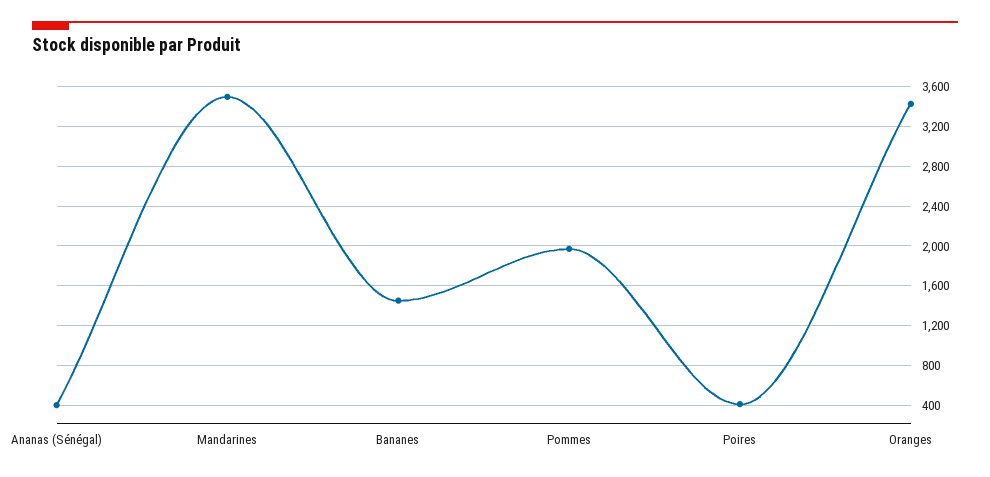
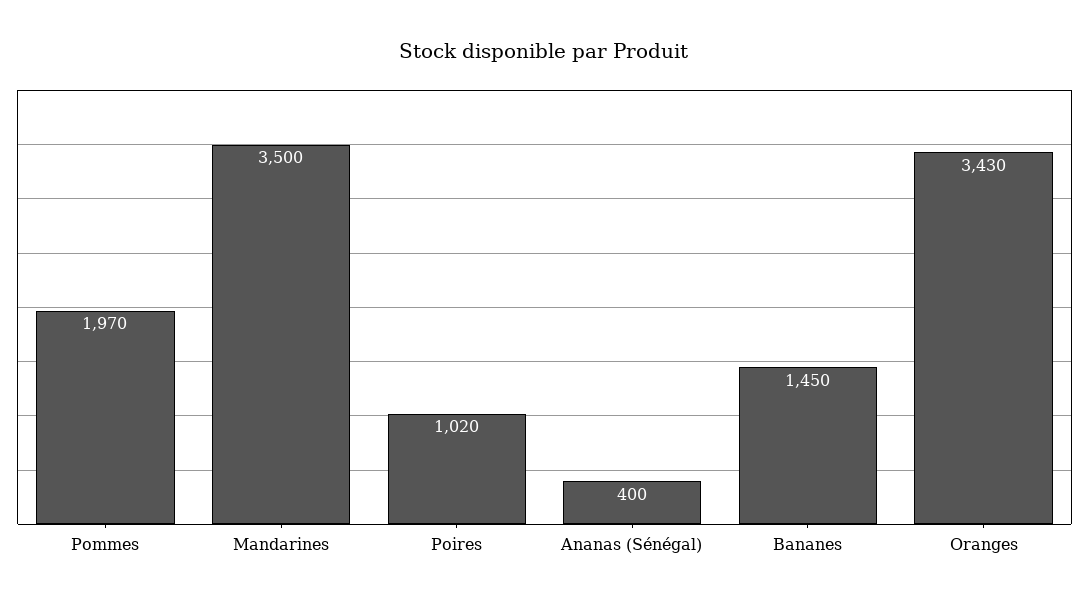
Poires: 400 -> 1020

